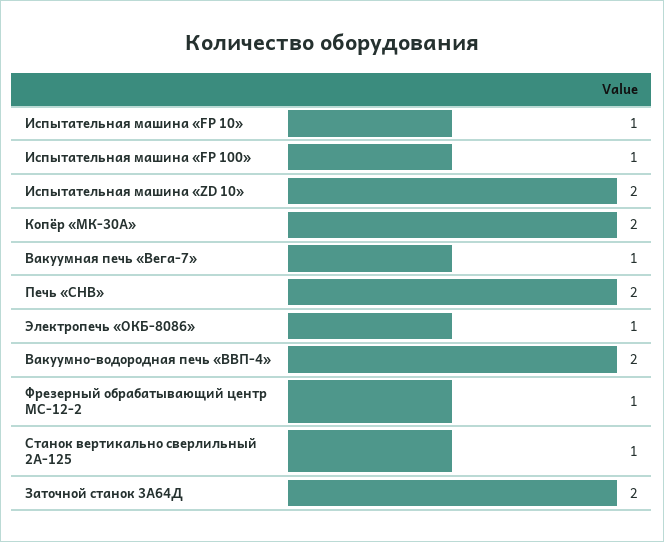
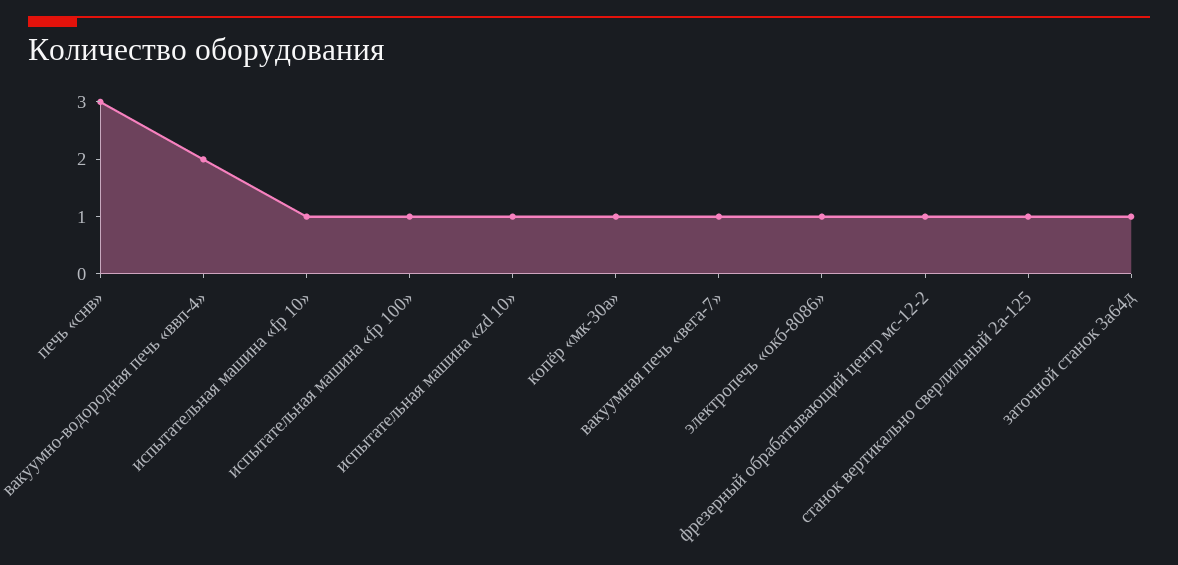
Испытательная машина «ZD 10»: 2 -> 1
Копёр «МК-30А»: 2 -> 1
Печь «СНВ»: 2 -> 3
Заточной станок 3А64Д: 2 -> 1

